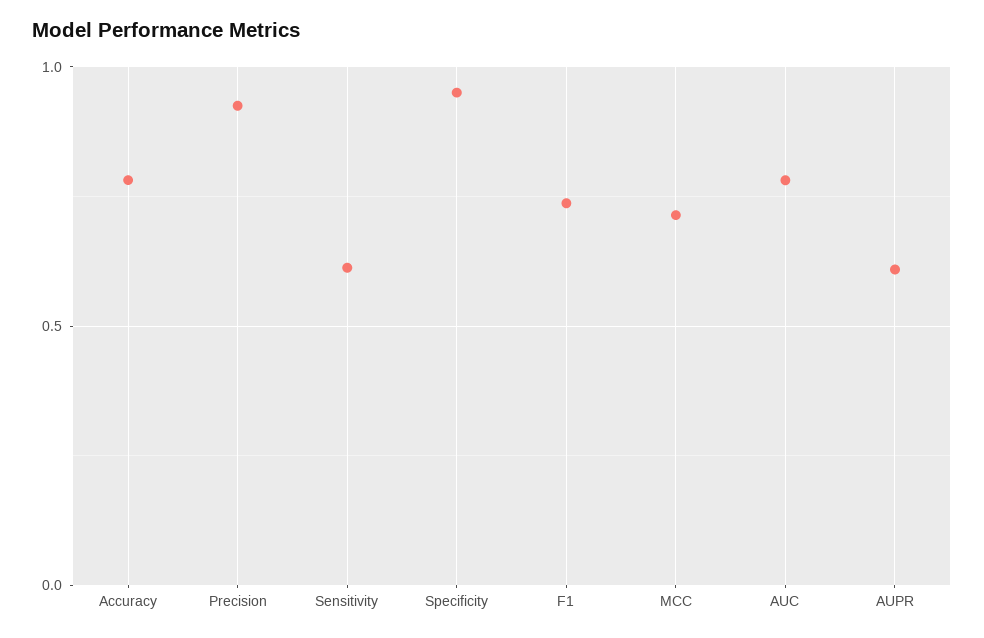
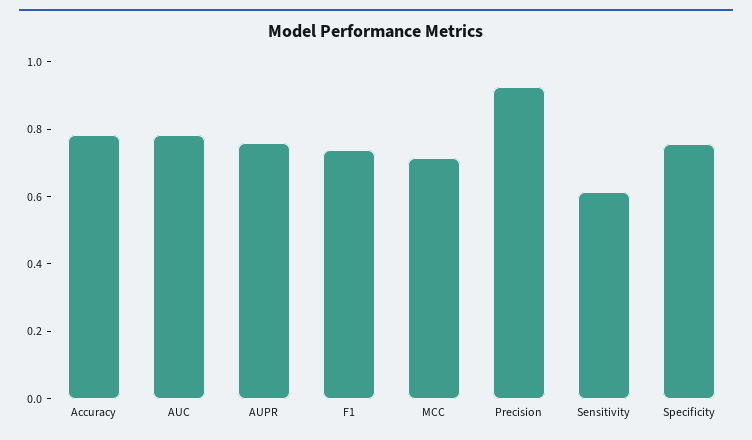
Specificity: 0.95 -> 0.75
AUPR: 0.6 -> 0.75

